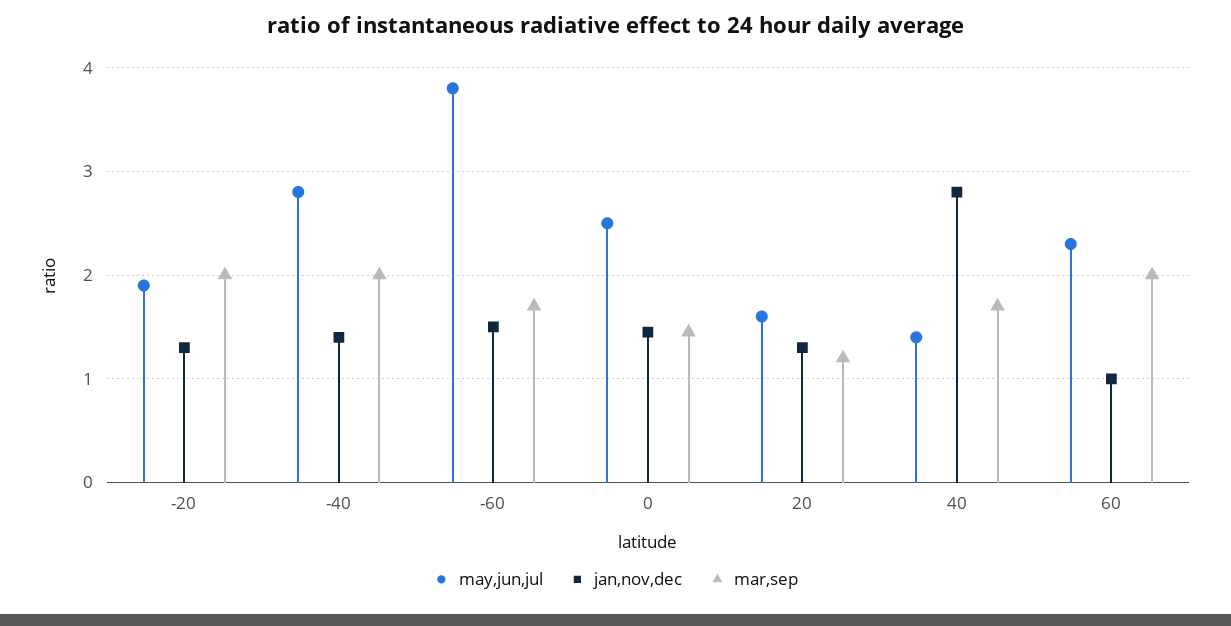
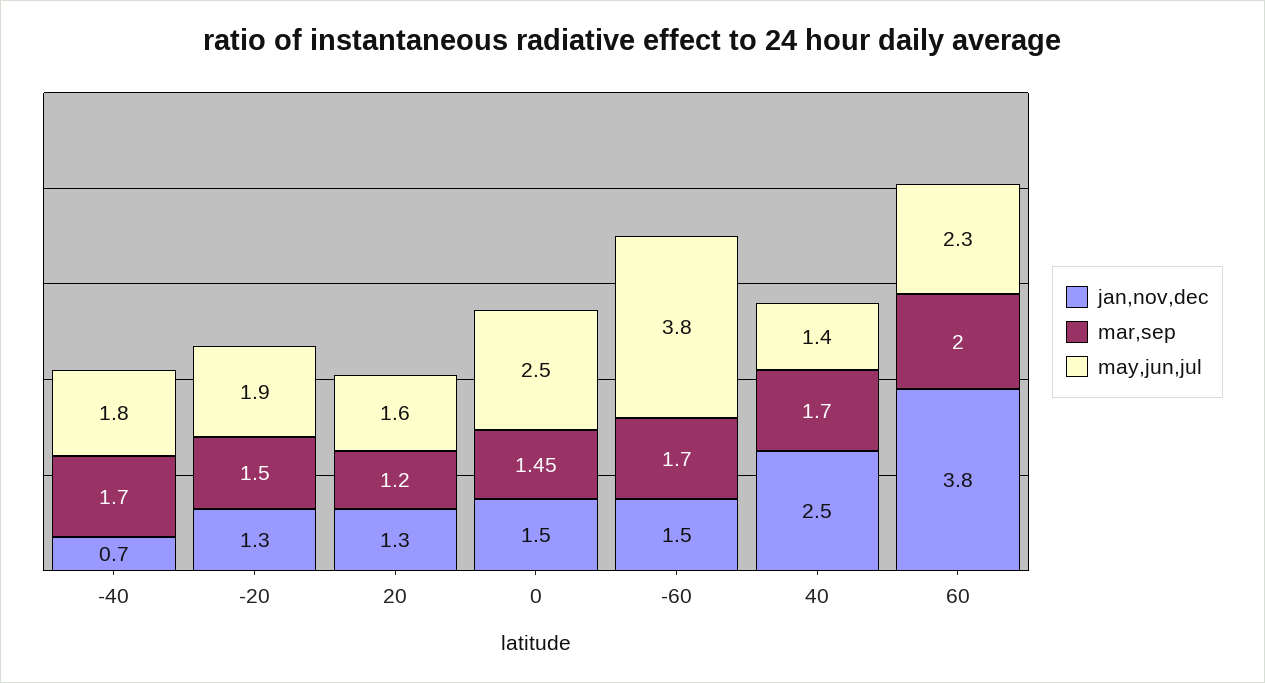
mar,sep, -20: 2 -> 1.5
may,jun,jul, -40: 2.8 -> 1.8
jan,nov,dec, -40: 1.4 -> 0.7
mar,sep, -40: 2 -> 1.7
jan,nov,dec, 40: 2.8 -> 2.5
jan,nov,dec, 60: 1 -> 3.8

